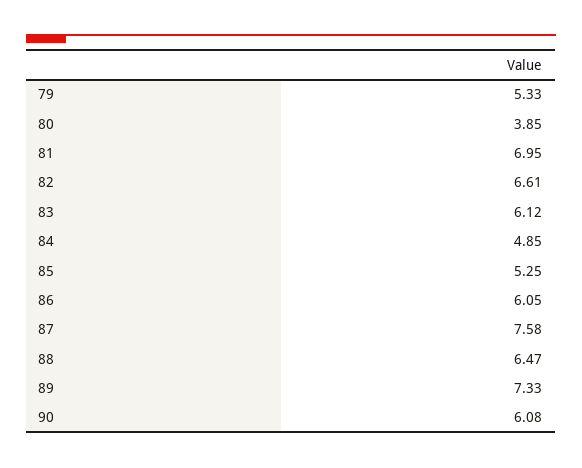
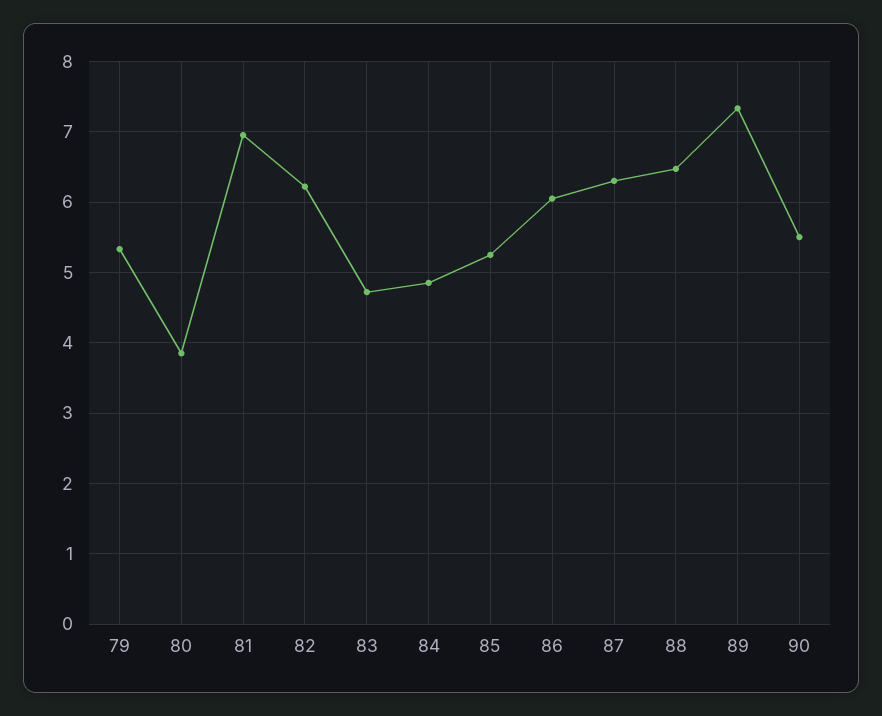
82: 6.61 -> 6.2
83: 6.12 -> 4.7
87: 7.58 -> 6.3
90: 6.08 -> 5.5

